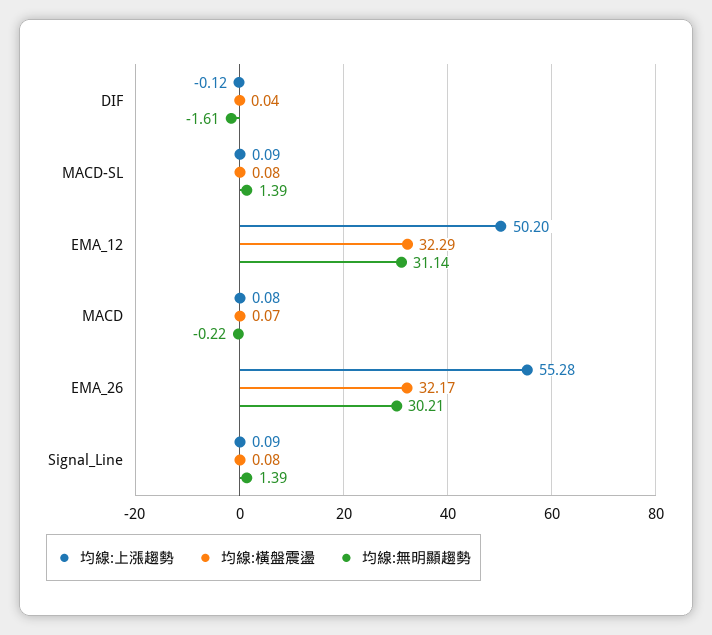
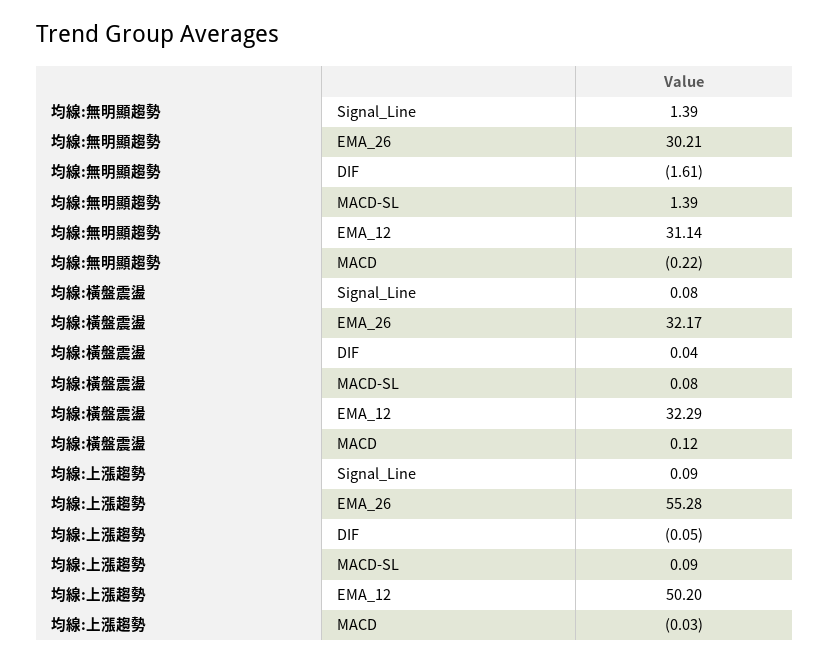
均線:上漲趨勢, DIF: -0.12 -> -0.05
均線:上漲趨勢, MACD: 0.08 -> -0.03
均線:橫盤震盪, MACD: 0.07 -> 0.12

